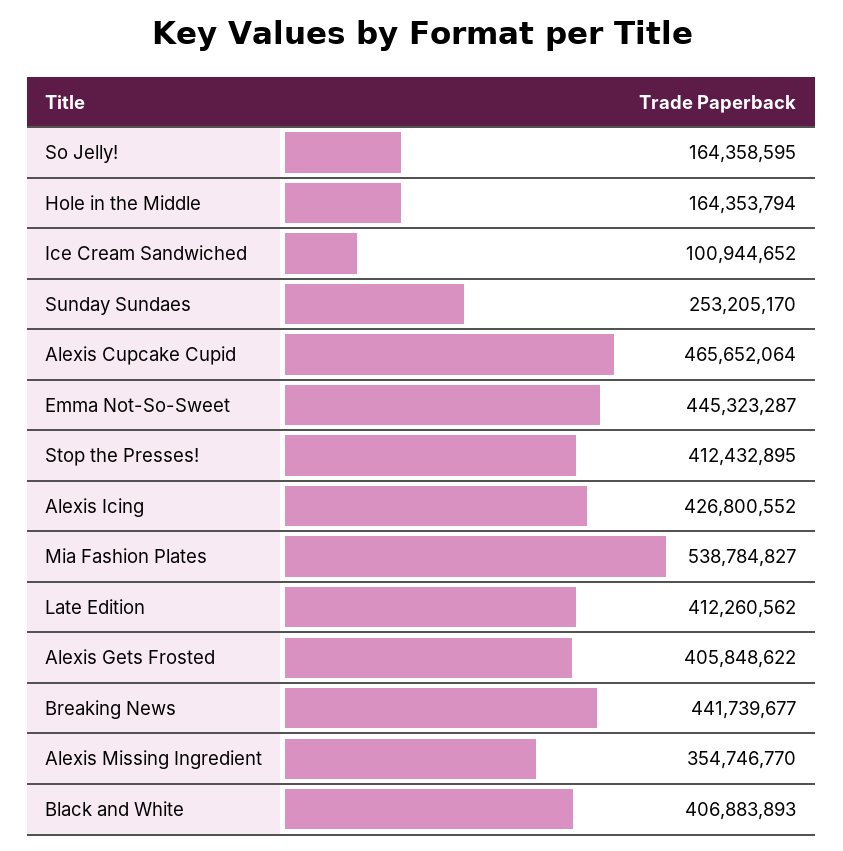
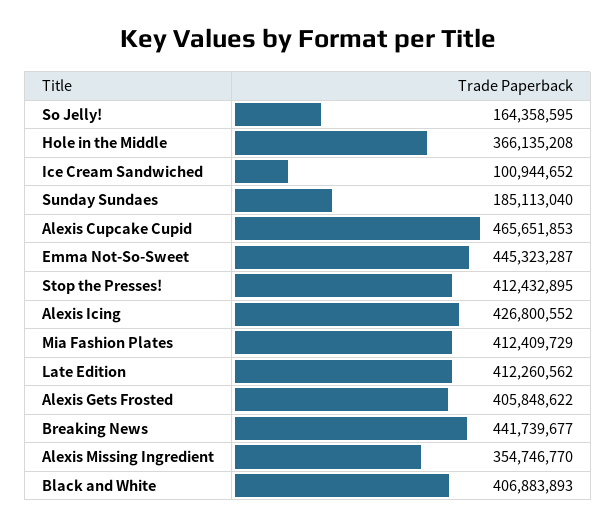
Hole in the Middle: 164353794 -> 366135208
Sunday Sundaes: 253205170 -> 185113040
Alexis Cupcake Cupid: 465652064 -> 465651853
Mia Fashion Plates: 538784827 -> 412409729

